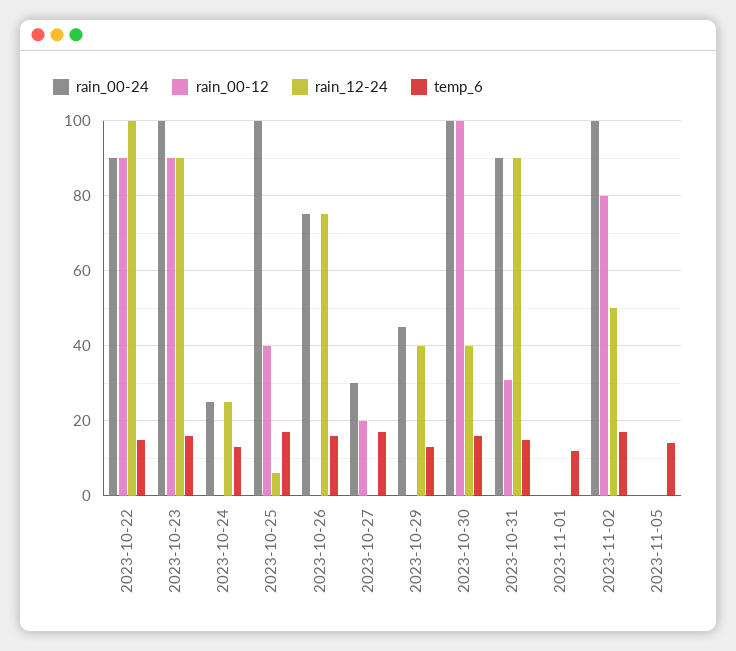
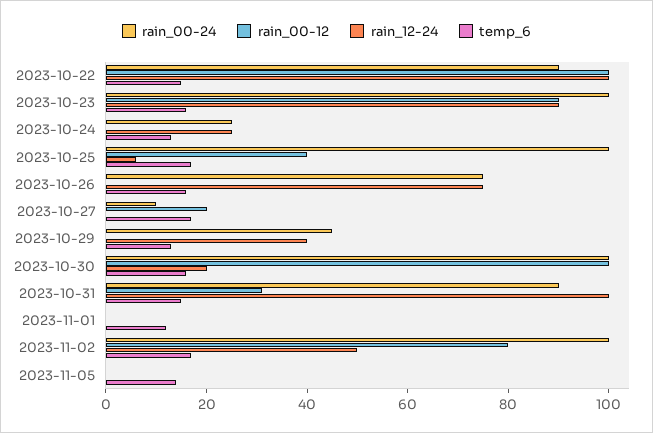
rain_00-12, 2023-10-22: 90 -> 100
rain_00-24, 2023-10-27: 30 -> 10
rain_12-24, 2023-10-30: 40 -> 20
rain_12-24, 2023-10-31: 90 -> 100

